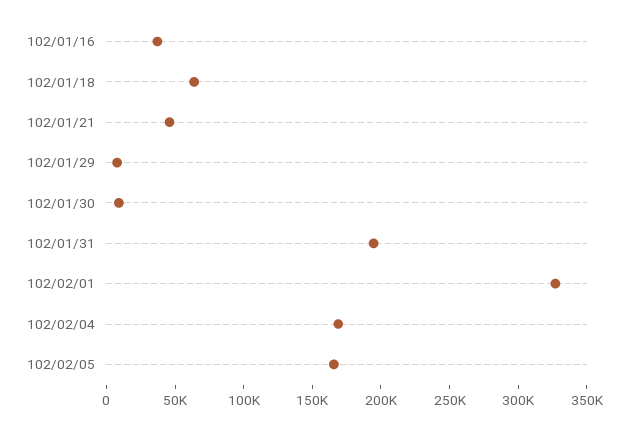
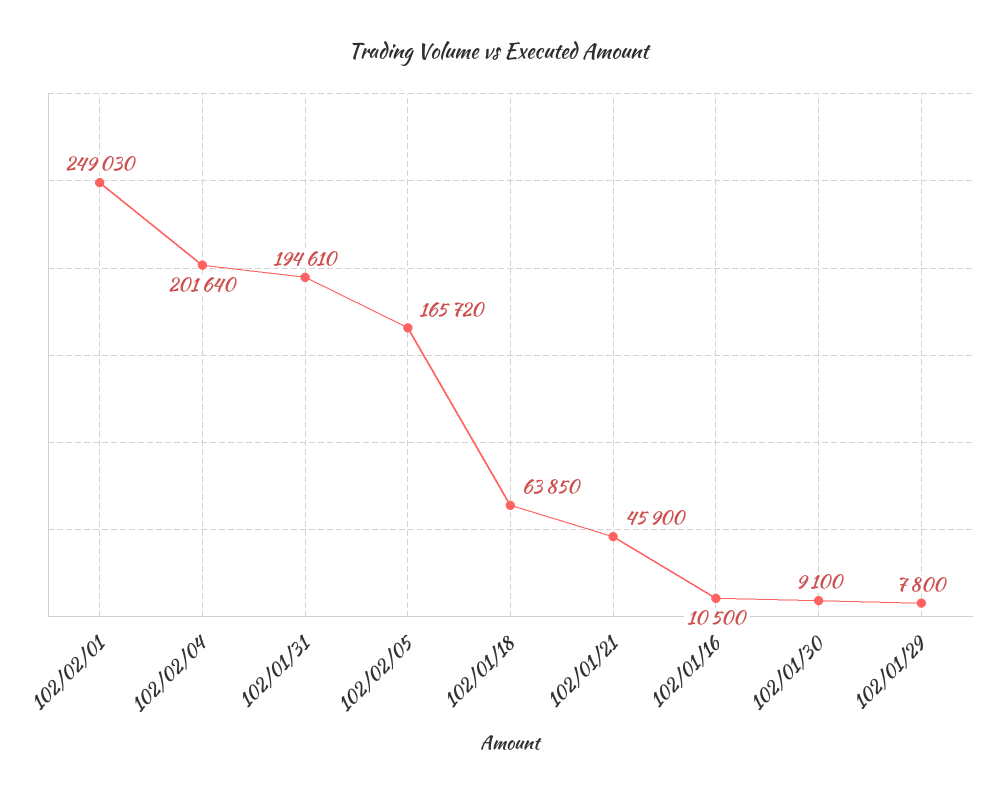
102/01/16: 40000 -> 10500
102/02/01: 330000 -> 249030
102/02/04: 170000 -> 201640

